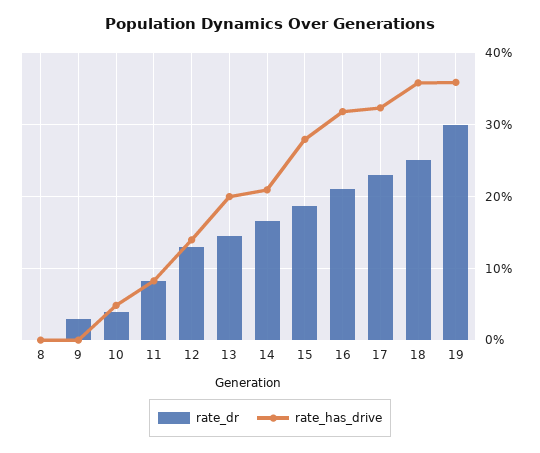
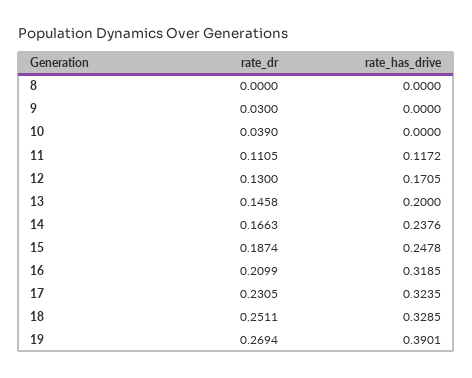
rate_has_drive, 10: 0.05 -> 0
rate_dr, 11: 0.08 -> 0.1105
rate_has_drive, 11: 0.08 -> 0.1172
rate_has_drive, 12: 0.14 -> 0.1705
rate_has_drive, 14: 0.21 -> 0.2376
rate_has_drive, 15: 0.28 -> 0.2478
rate_has_drive, 18: 0.36 -> 0.3285
rate_dr, 19: 0.3 -> 0.2694
rate_has_drive, 19: 0.36 -> 0.3901

